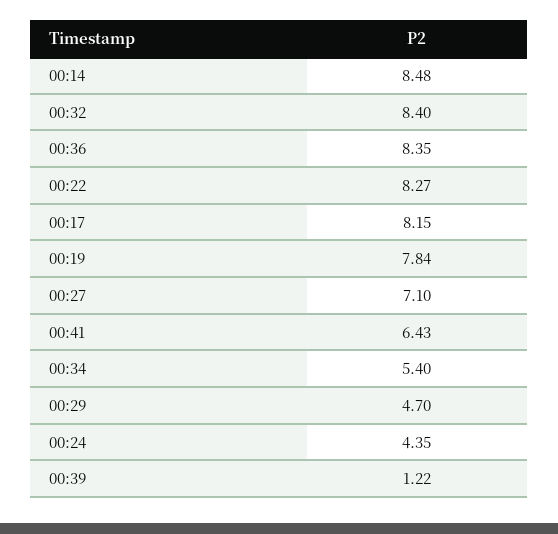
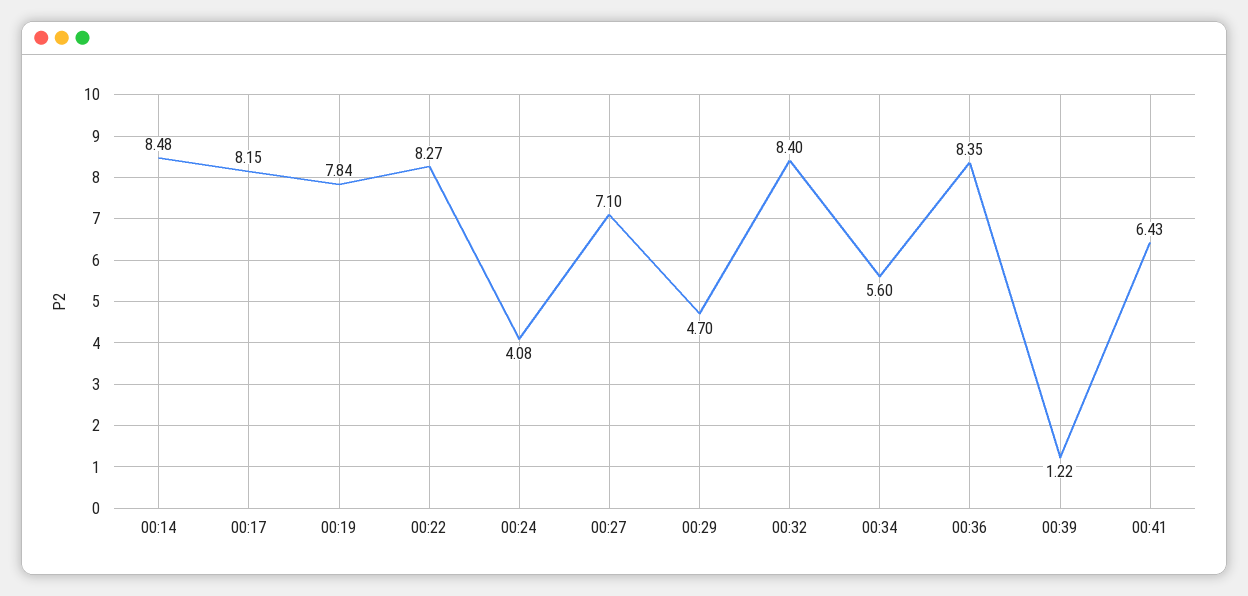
00:34: 5.4 -> 5.6
00:24: 4.35 -> 4.08

